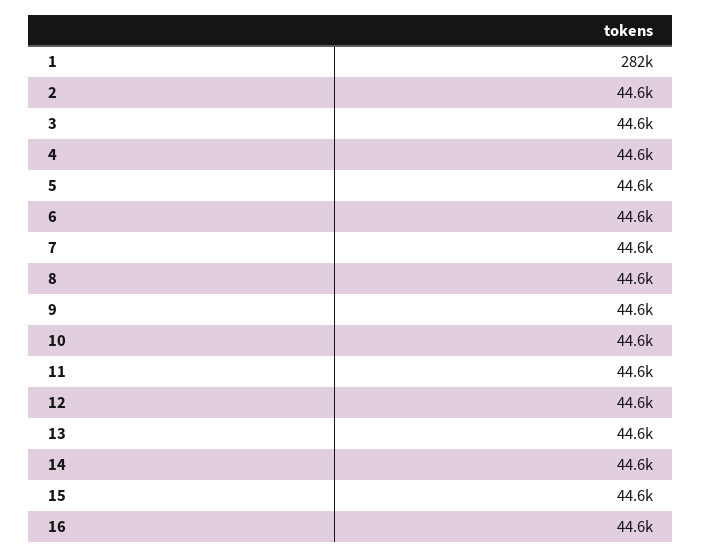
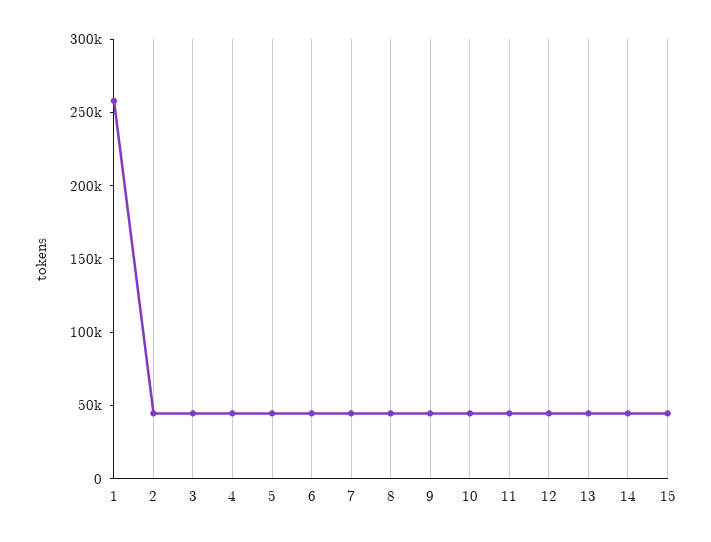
1: 282000 -> 260000
16: 44600 -> none

